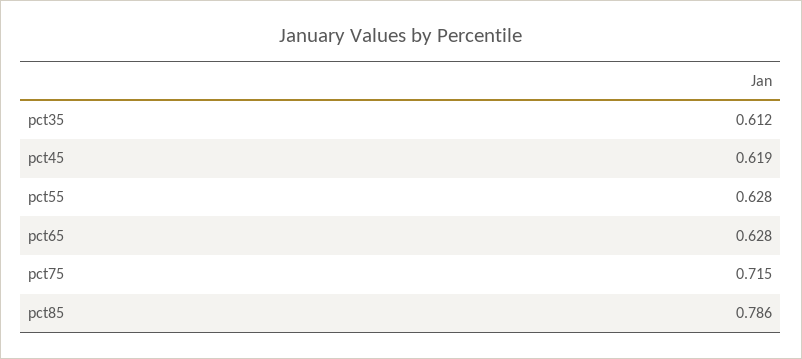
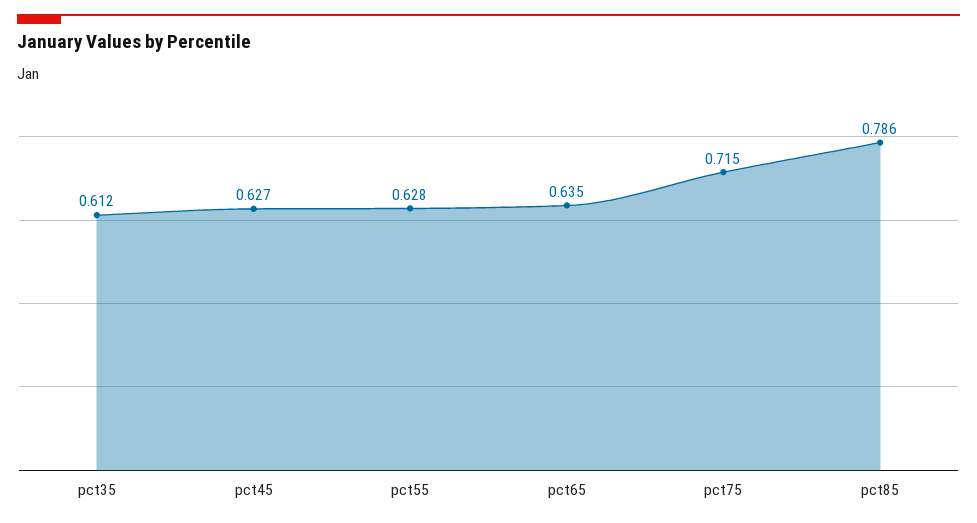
pct45: 0.619 -> 0.627
pct65: 0.628 -> 0.635

